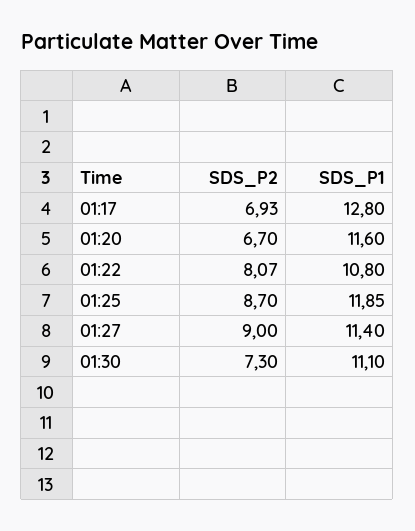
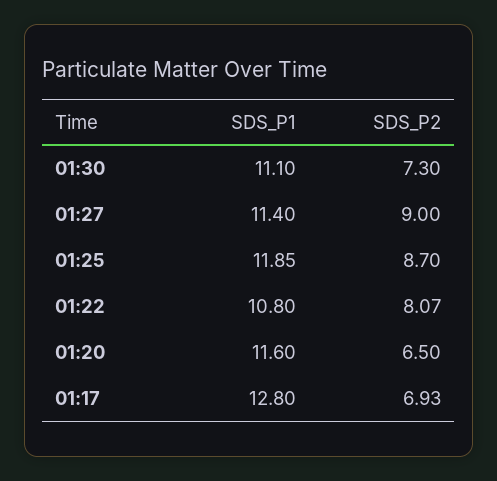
SDS_P2, 01:20: 6.7 -> 6.5

